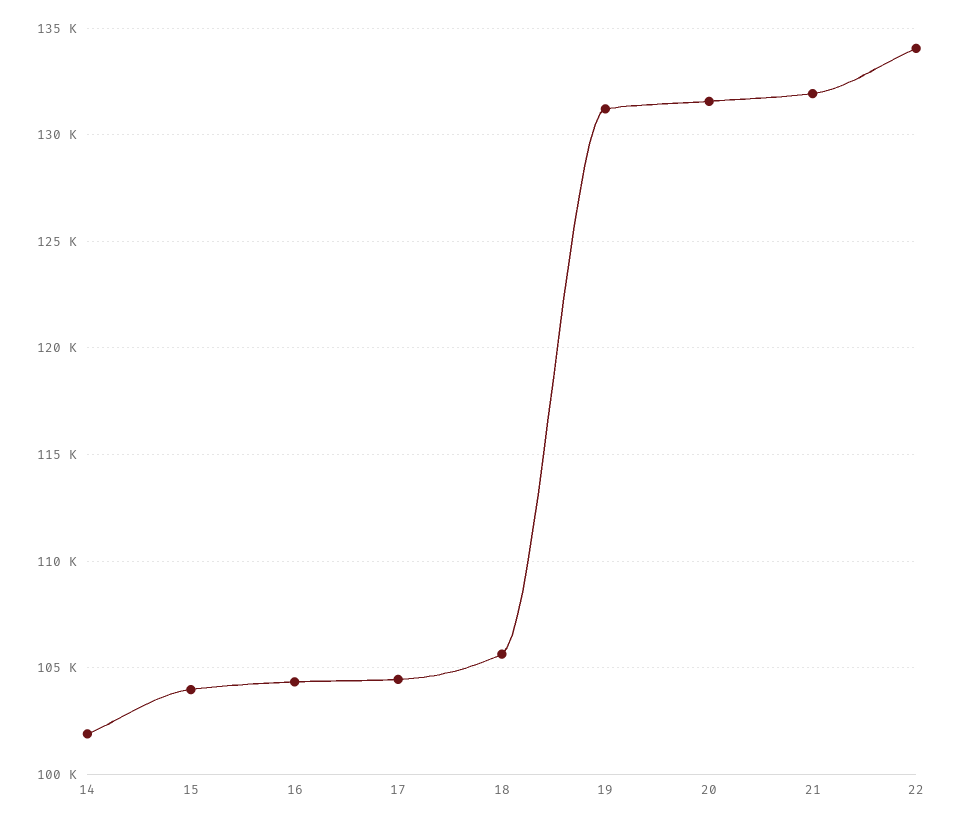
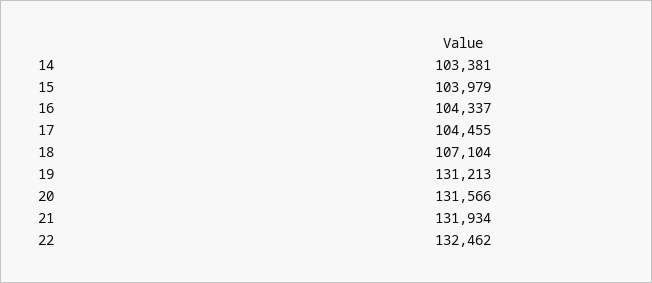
14: 102000 -> 103381
18: 105500 -> 107104
22: 134000 -> 132462

